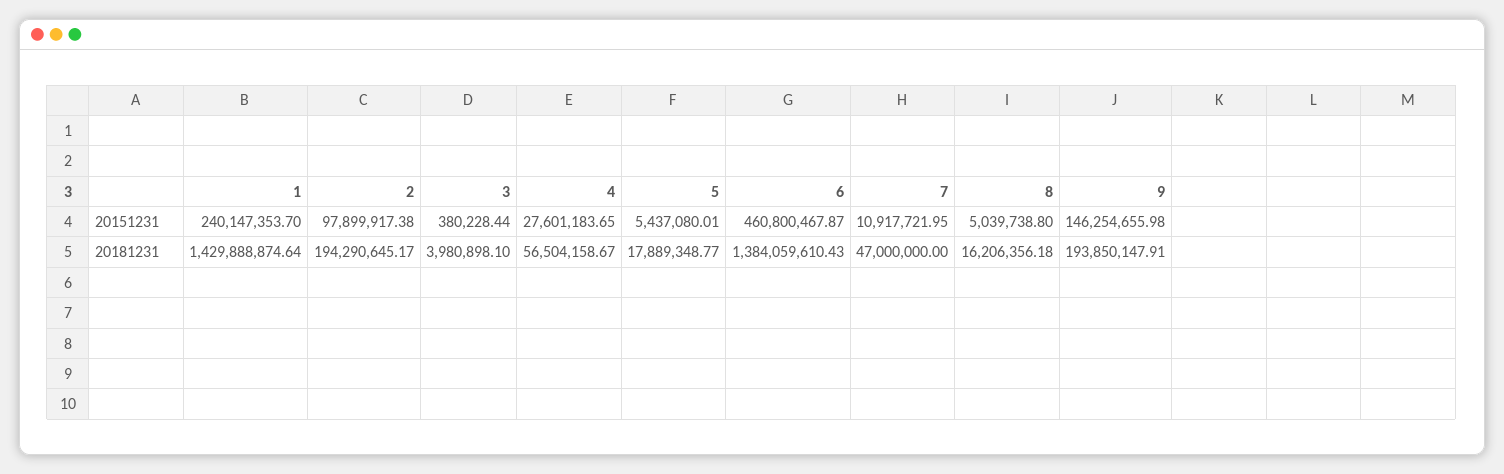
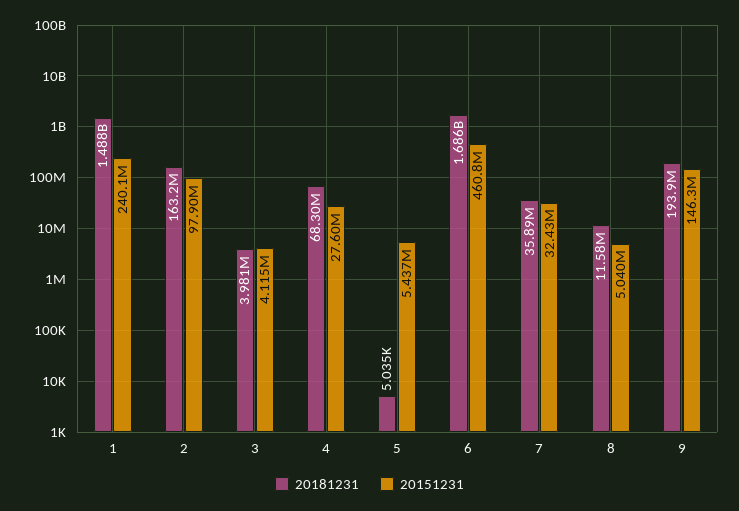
20151231, 3: 380228.44 -> 4115000
20151231, 7: 10917721.95 -> 32430000
20181231, 1: 1429888874.64 -> 1488000000
20181231, 2: 194290645.17 -> 163200000
20181231, 4: 56504158.67 -> 68300000
20181231, 5: 17889348.77 -> 5035
20181231, 6: 1384059610.43 -> 1686000000
20181231, 7: 47000000 -> 35890000
20181231, 8: 16206356.18 -> 11580000

